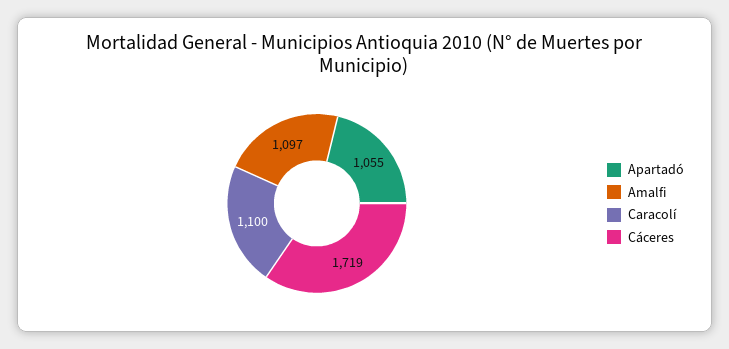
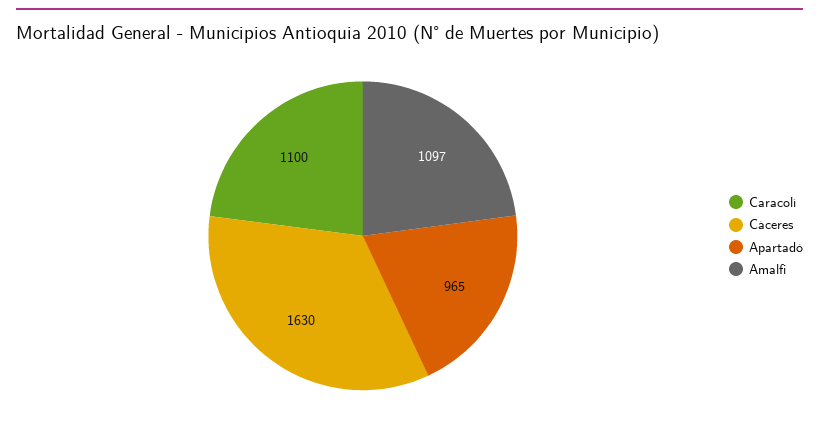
Apartadó: 1055 -> 965
Cáceres: 1719 -> 1630

